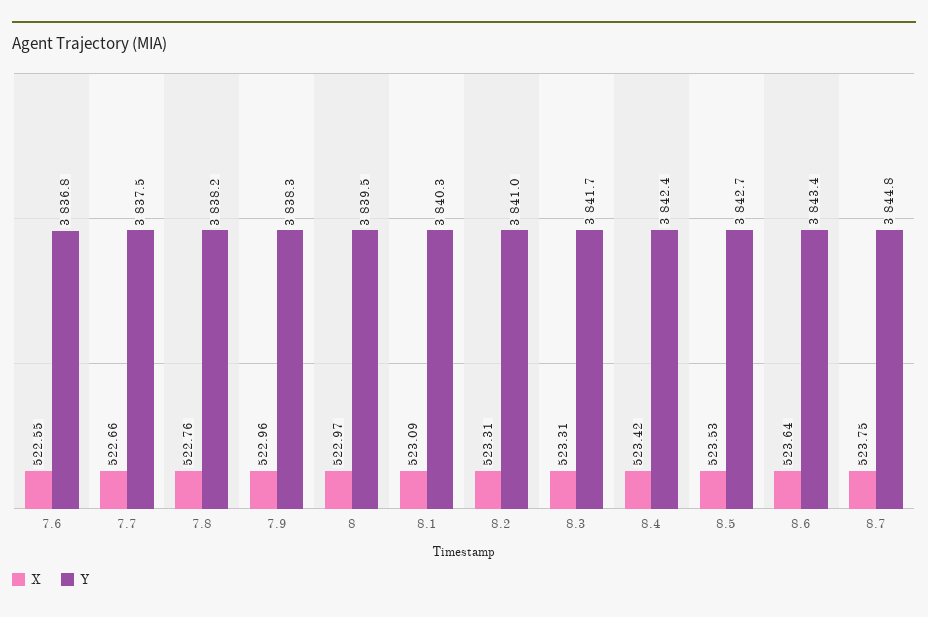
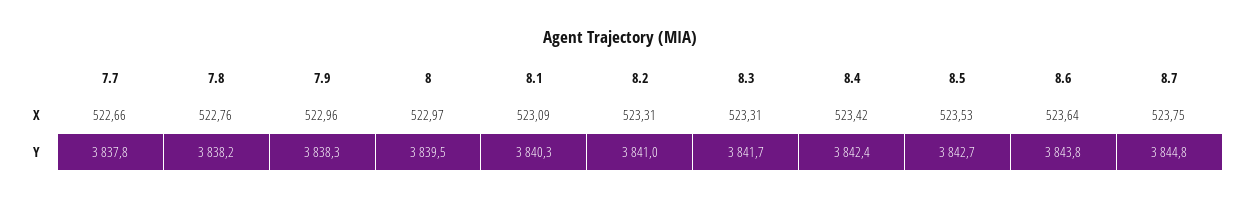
X, 7.6: 522.55 -> none
Y, 7.6: 3836.8 -> none
Y, 7.7: 3837.5 -> 3837.8
Y, 8.6: 3843.4 -> 3843.8

